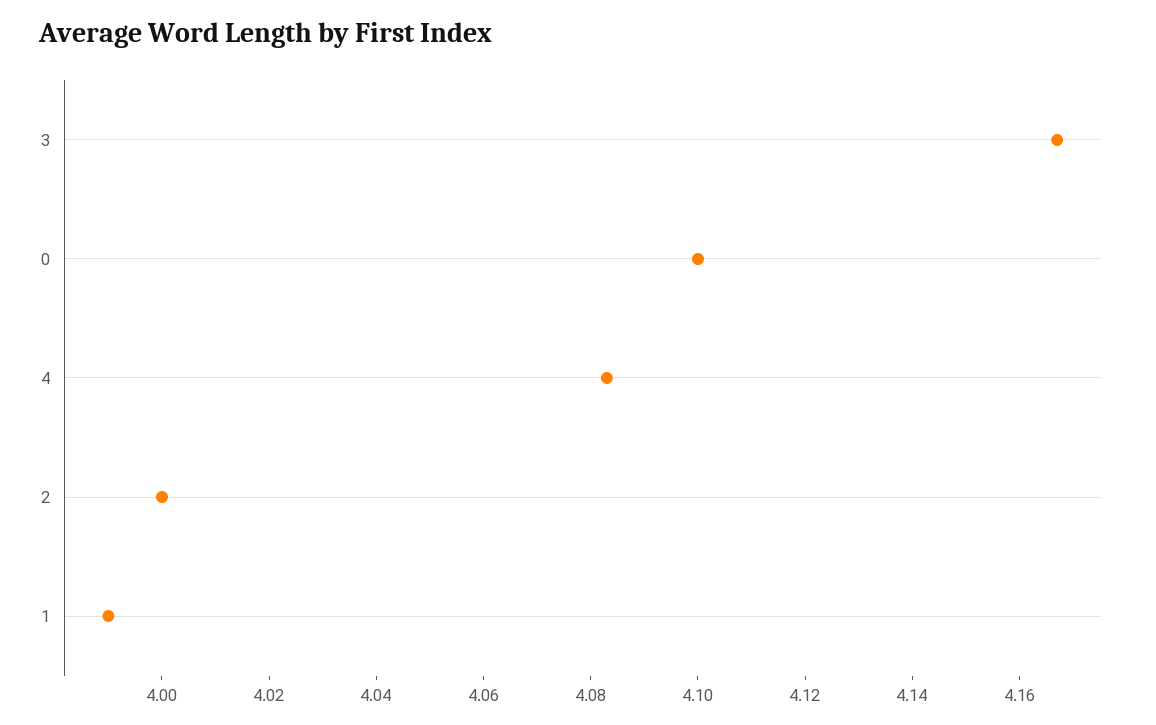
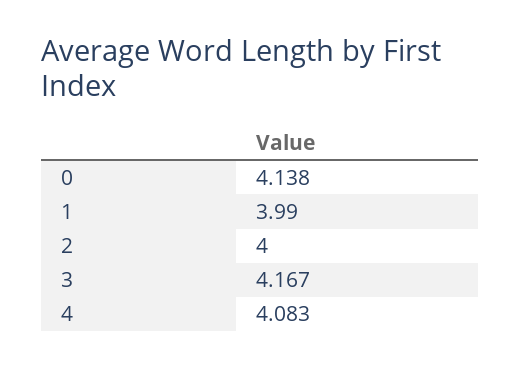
0: 4.1 -> 4.138

